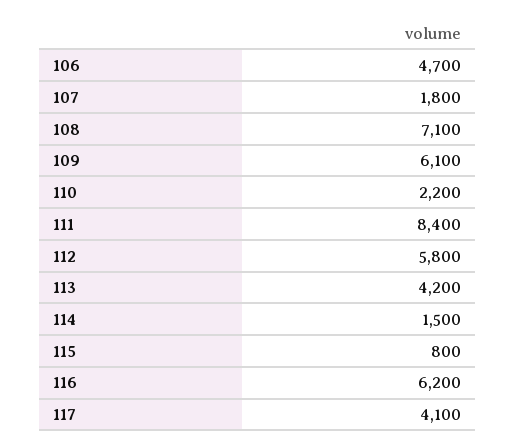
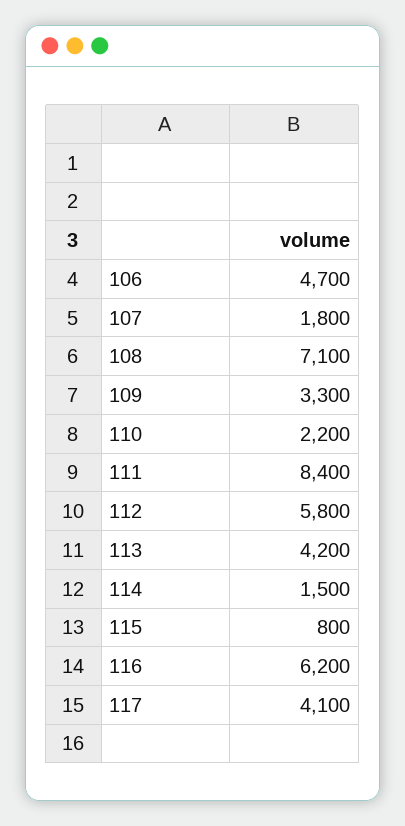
109: 6100 -> 3300

